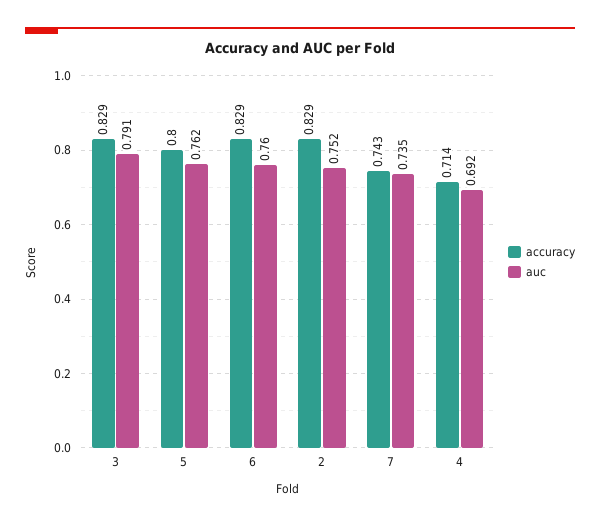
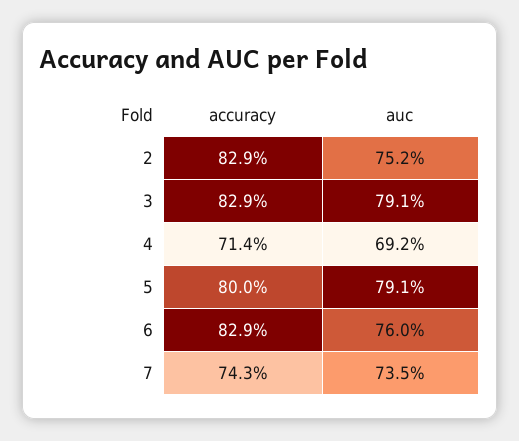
auc, 5: 0.762 -> 0.791

